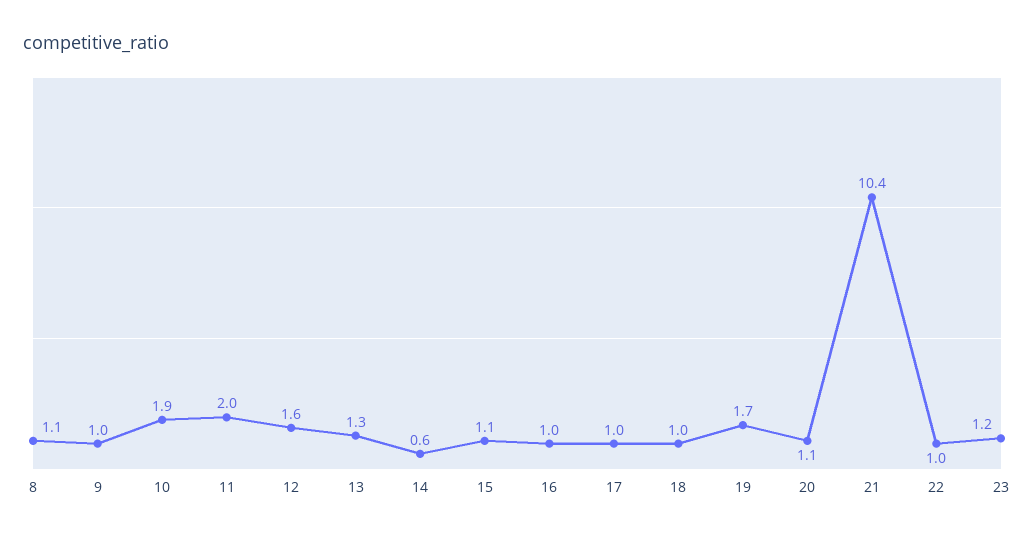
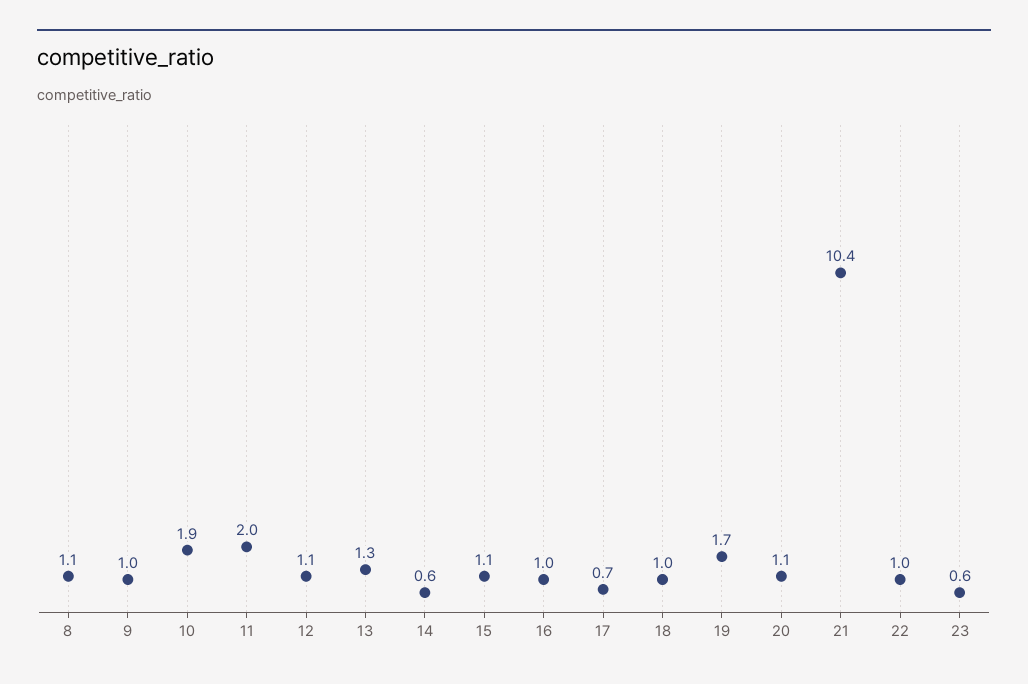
12: 1.6 -> 1.1
17: 1 -> 0.7
23: 1.2 -> 0.6

